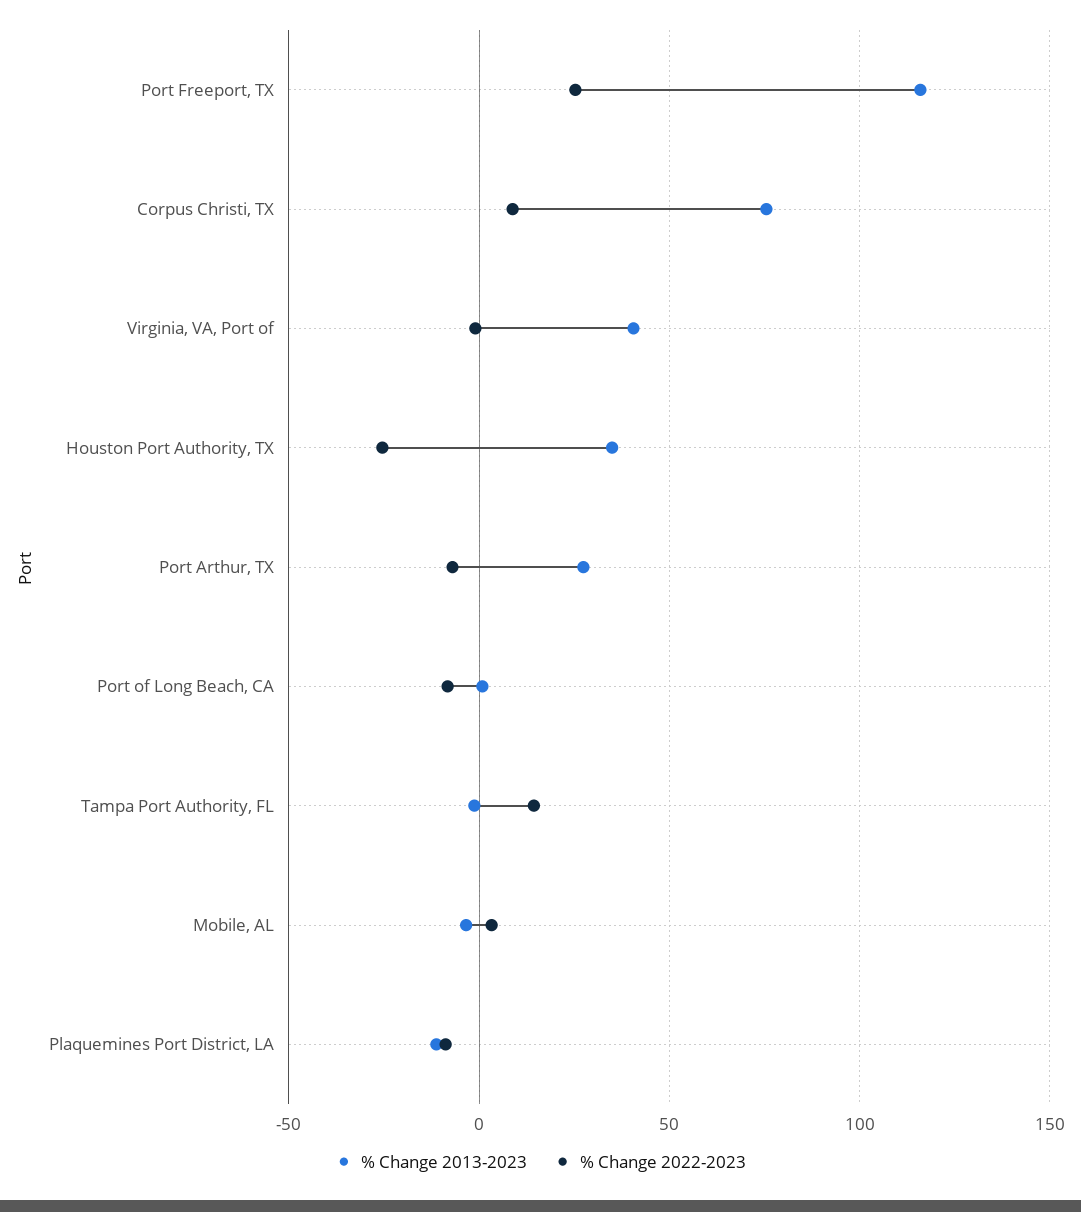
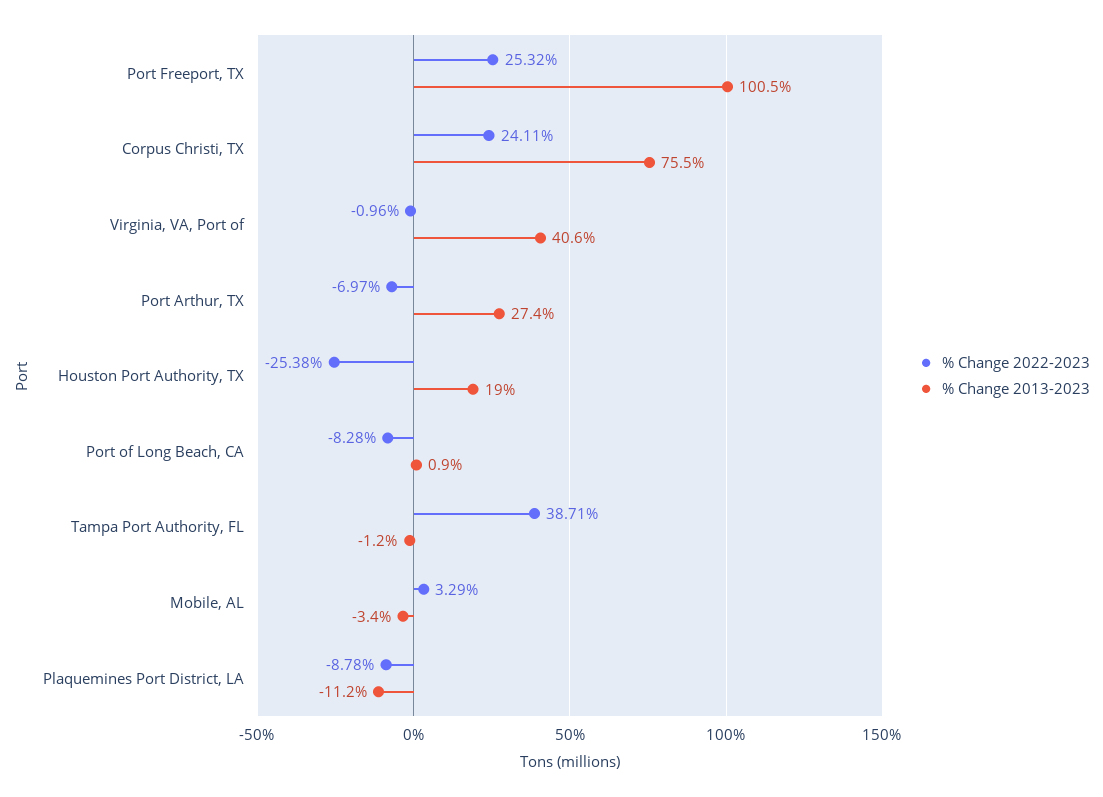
% Change 2013-2023, Port Freeport, TX: 115 -> 100.5
% Change 2022-2023, Corpus Christi, TX: 10 -> 24.11
% Change 2013-2023, Houston Port Authority, TX: 35 -> 19
% Change 2022-2023, Tampa Port Authority, FL: 15 -> 38.71

